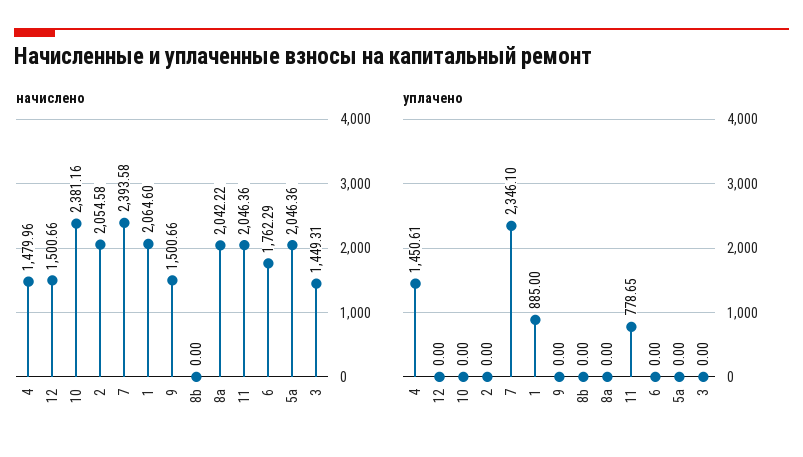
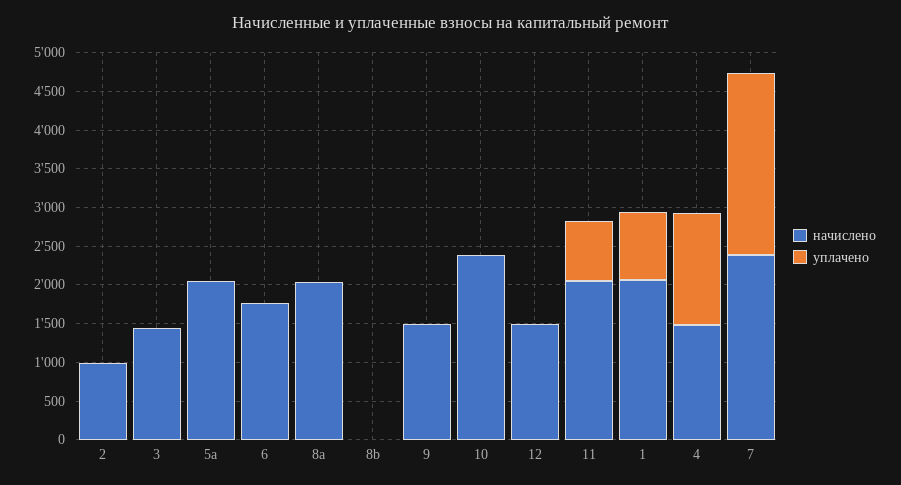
начислено, 2: 2054.58 -> 1000

